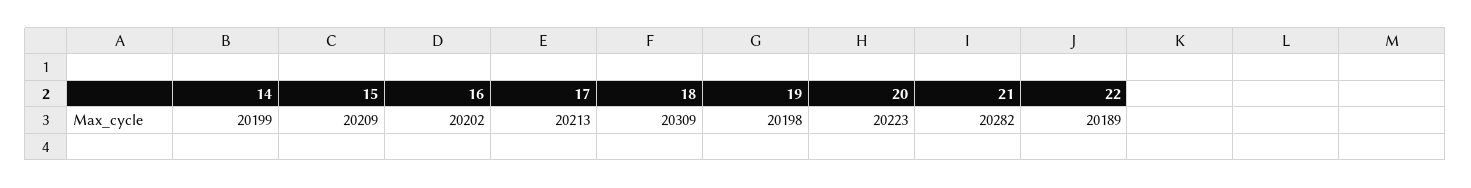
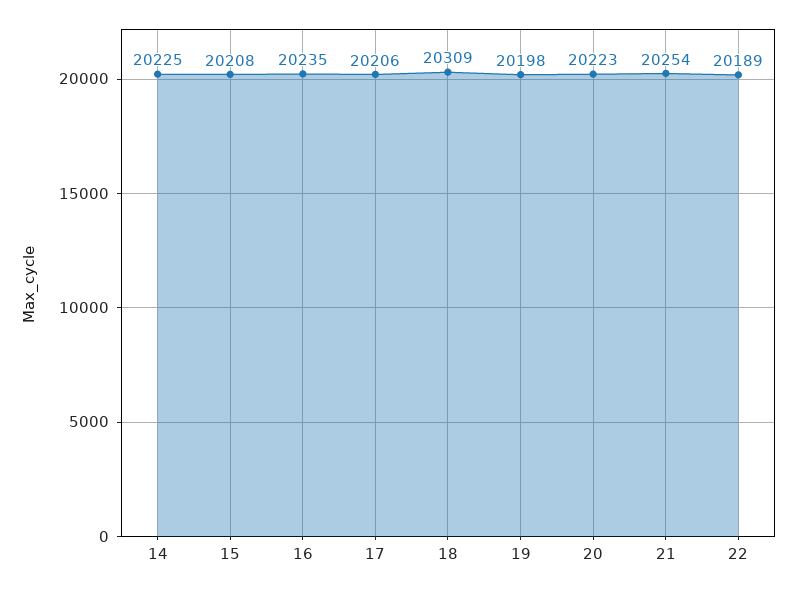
14: 20199 -> 20225
15: 20209 -> 20208
16: 20202 -> 20235
17: 20213 -> 20206
21: 20282 -> 20254

